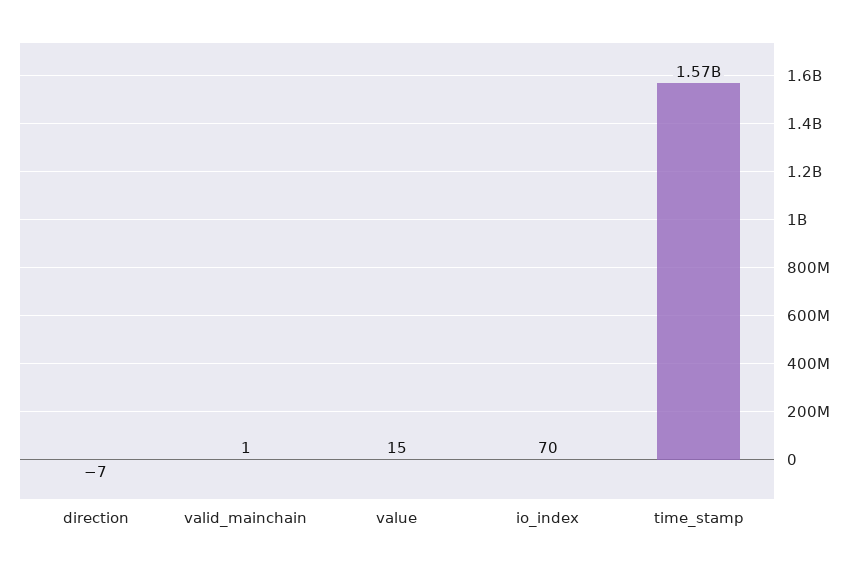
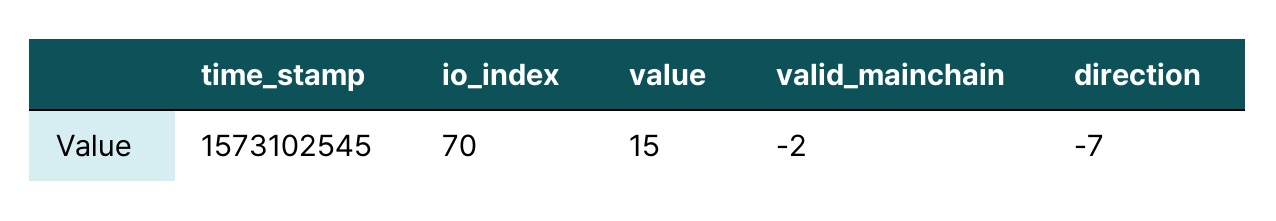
valid_mainchain: 1 -> -2

